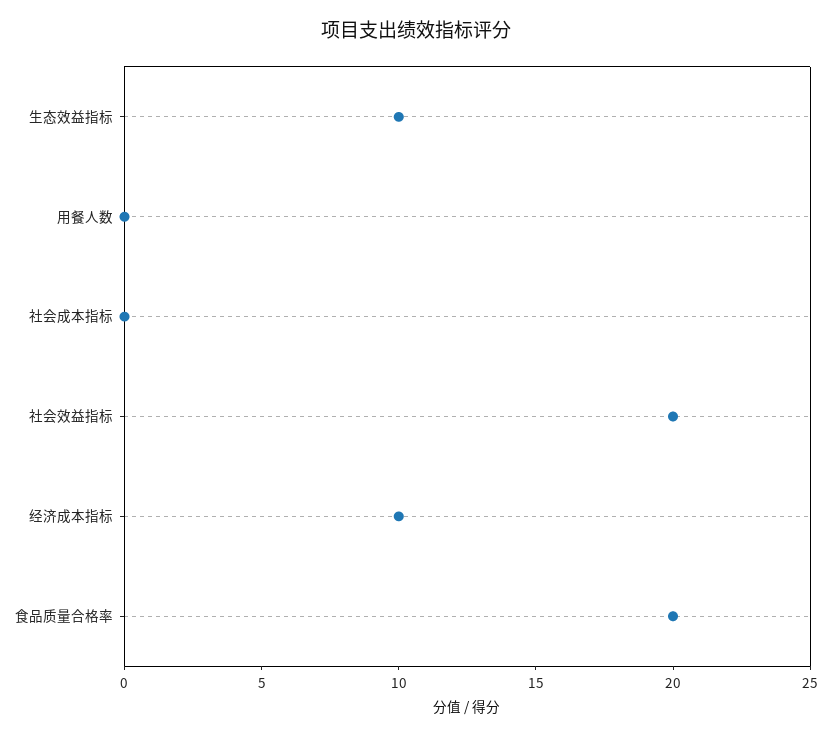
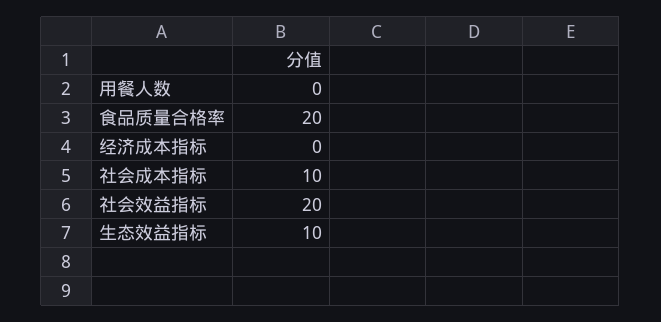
社会成本指标: 0 -> 10
经济成本指标: 10 -> 0

